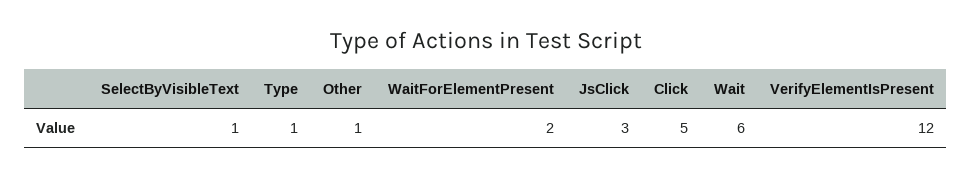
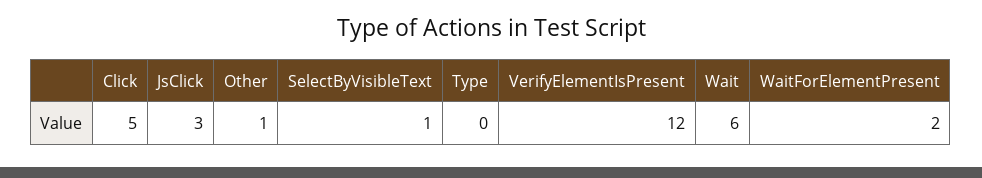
Type: 1 -> 0

